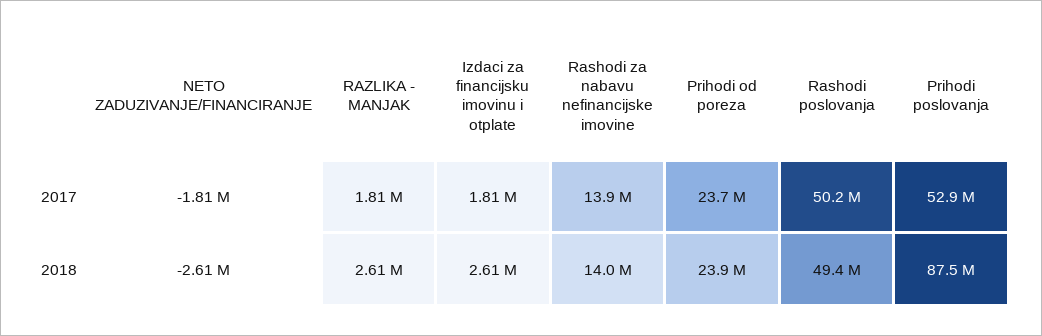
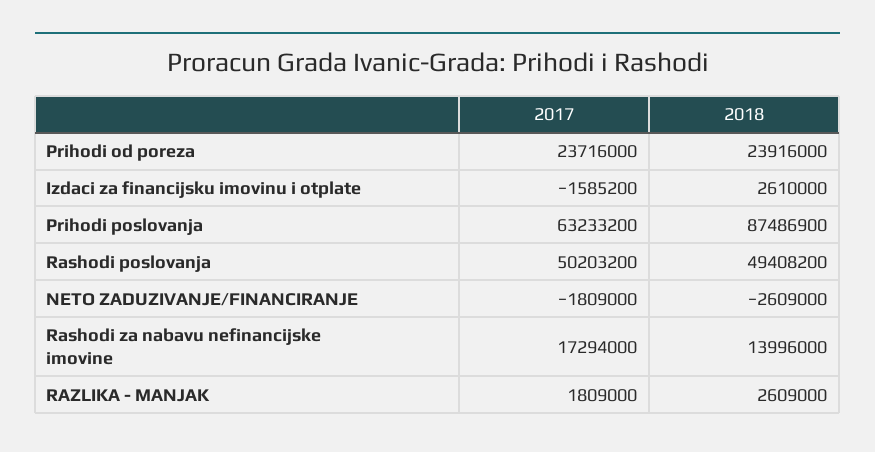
Izdaci za financijsku imovinu i otplate, 2017: 1810000 -> -1585200
Rashodi za nabavu nefinancijske imovine, 2017: 13900000 -> 17294000
Prihodi poslovanja, 2017: 52900000 -> 63233200

